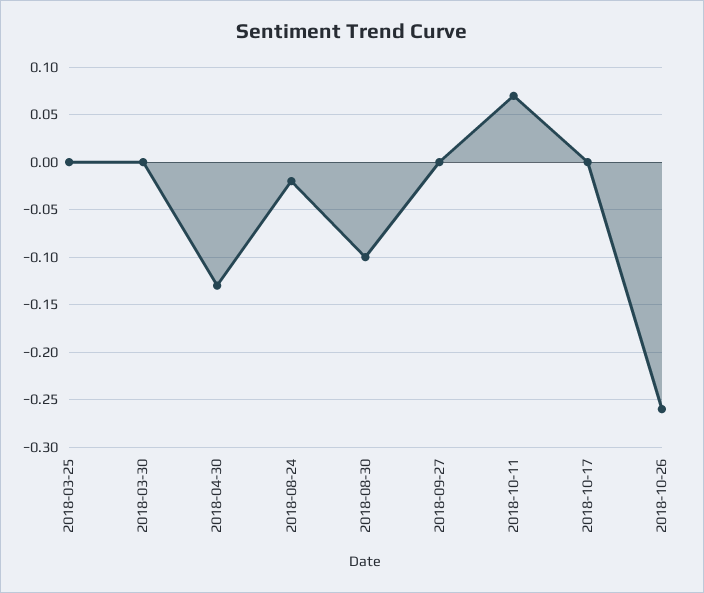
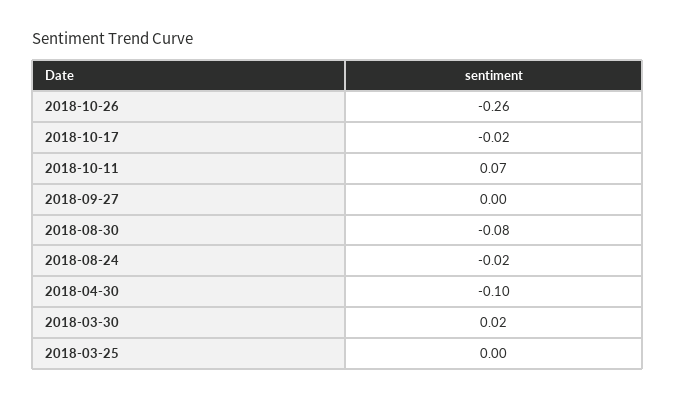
2018-03-30: 0 -> 0.02
2018-04-30: -0.13 -> -0.1
2018-08-30: -0.1 -> -0.08
2018-10-17: 0 -> -0.02

